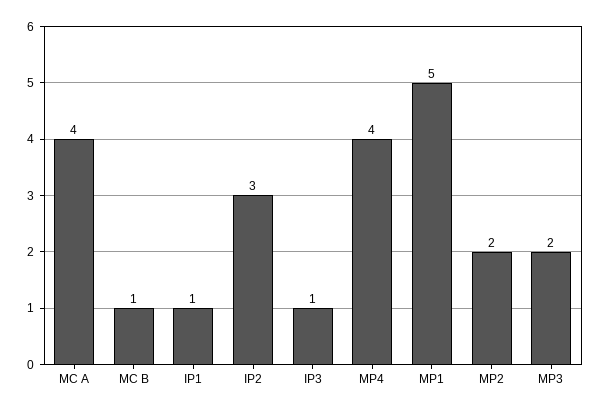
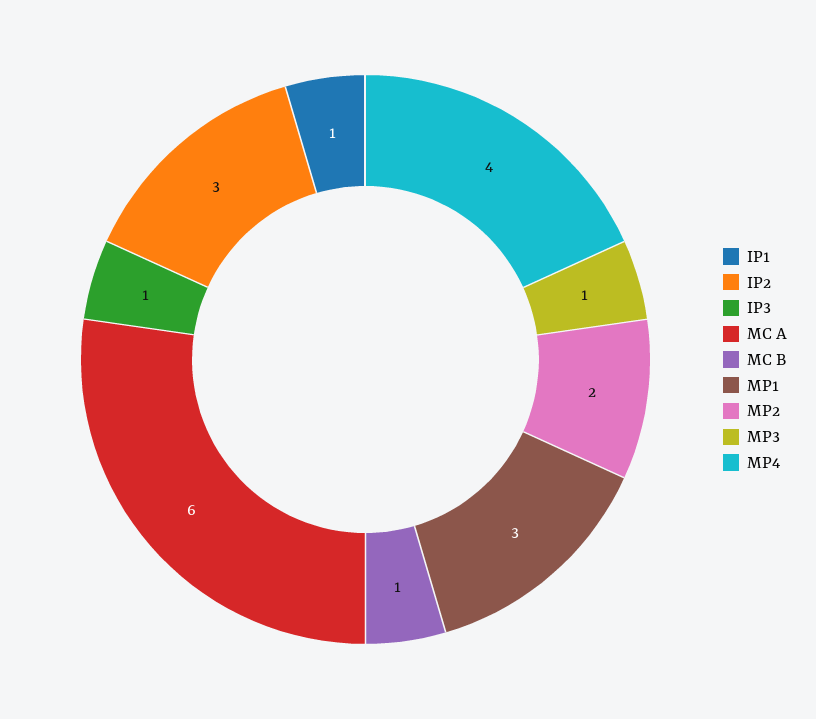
MC A: 4 -> 6
MP1: 5 -> 3
MP3: 2 -> 1

